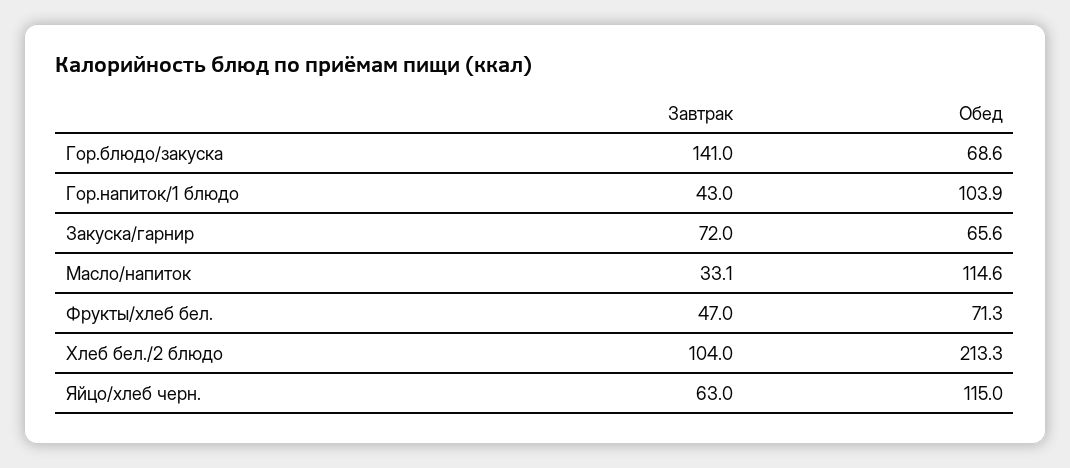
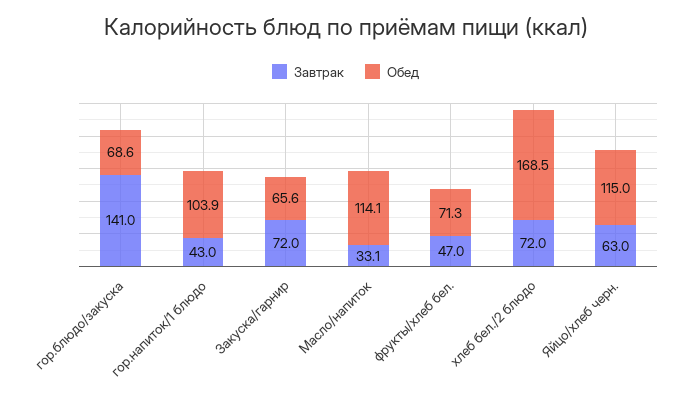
Обед, Масло/напиток: 114.6 -> 114.1
Завтрак, Хлеб бел./2 блюдо: 104 -> 72
Обед, Хлеб бел./2 блюдо: 213.3 -> 168.5

